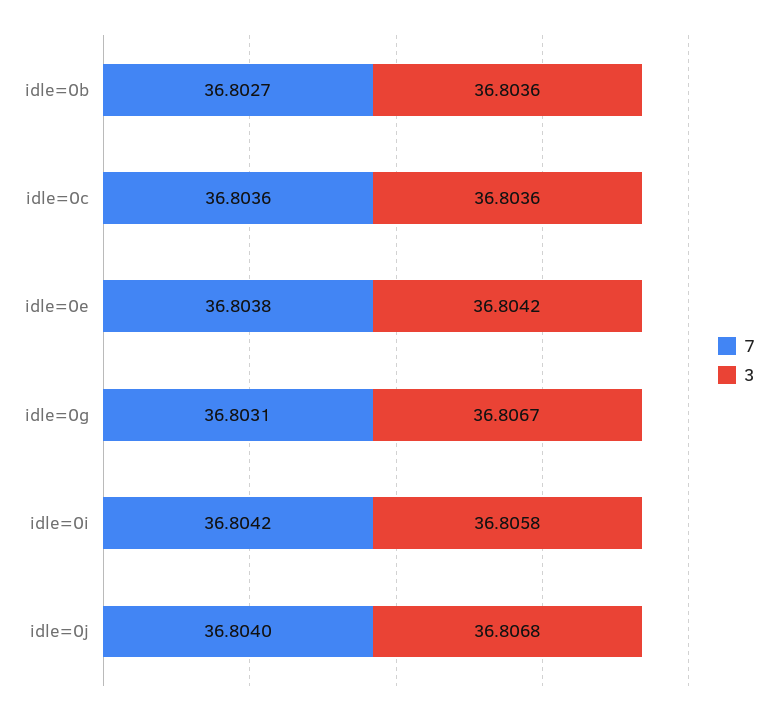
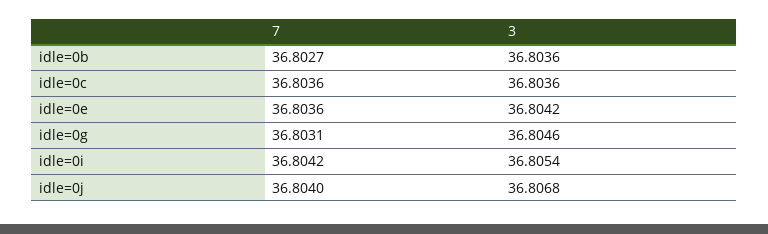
7, idle=0e: 36.8038 -> 36.8036
3, idle=0g: 36.8067 -> 36.8046
3, idle=0i: 36.8058 -> 36.8054

